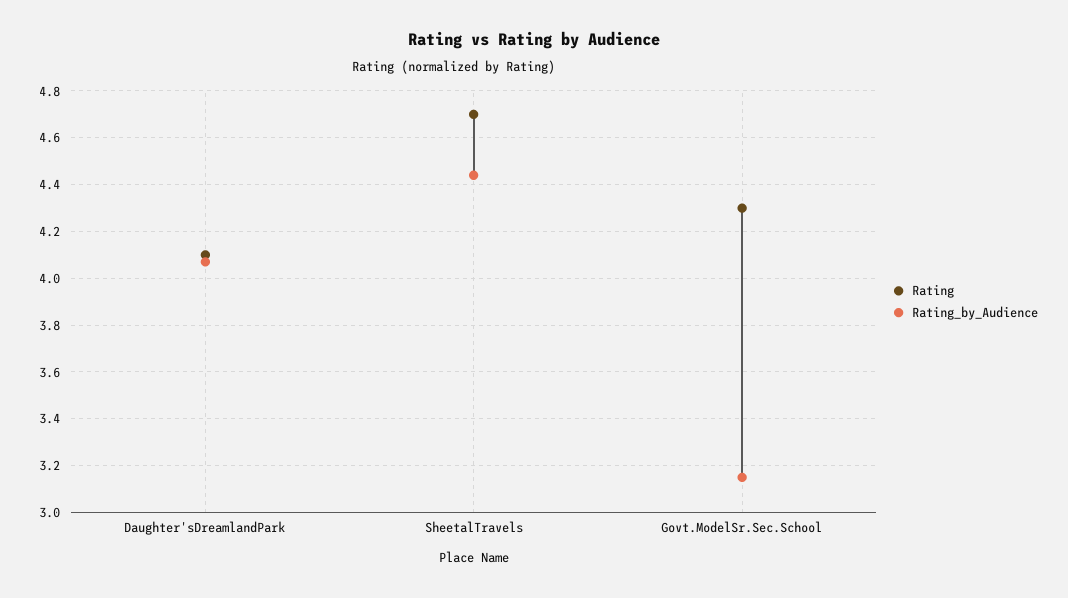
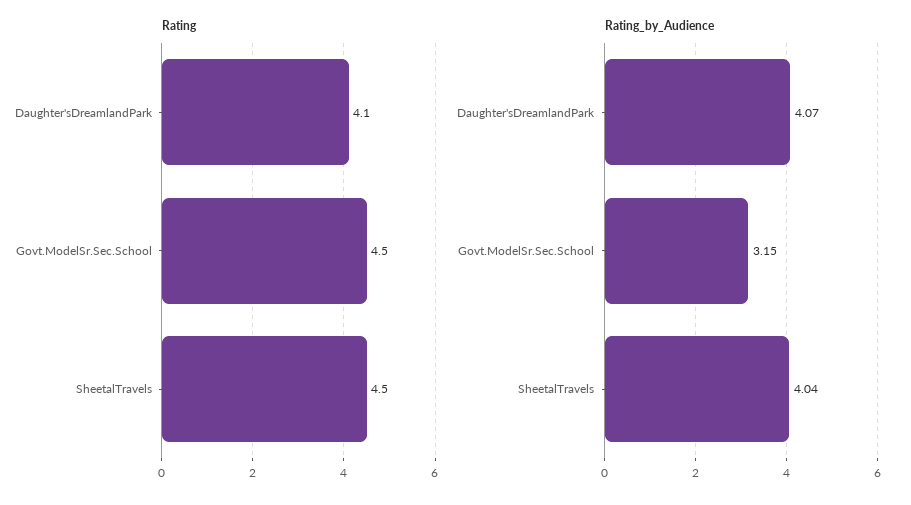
Rating, SheetalTravels: 4.7 -> 4.5
Rating_by_Audience, SheetalTravels: 4.45 -> 4.04
Rating, Govt.ModelSr.Sec.School: 4.3 -> 4.5

